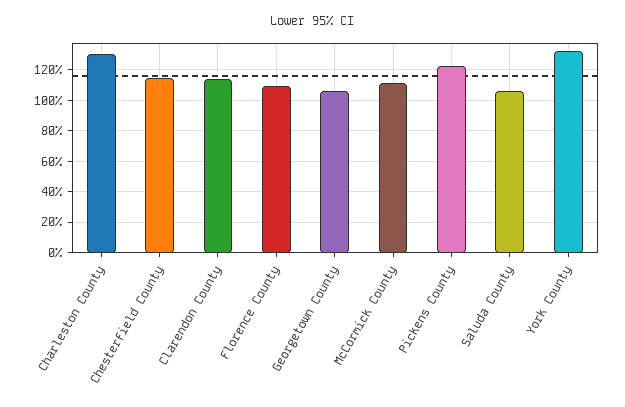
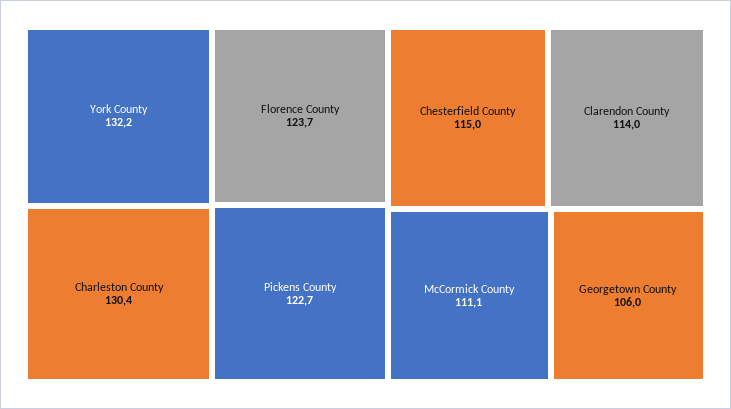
Florence County: 110 -> 123.7
Saluda County: 105 -> none

